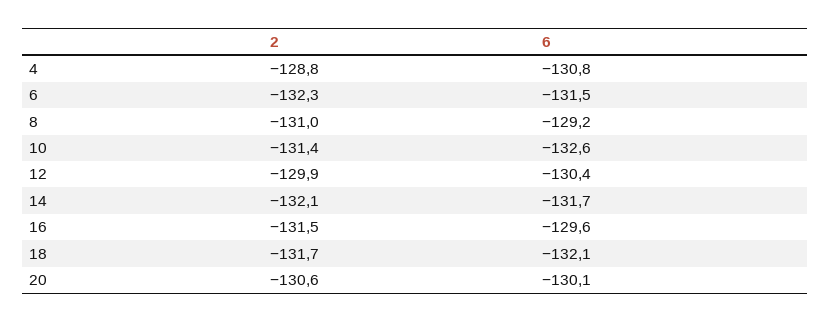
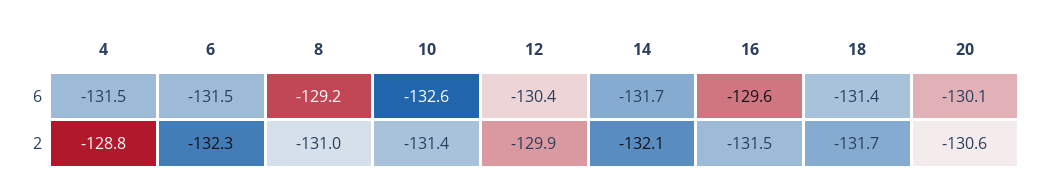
6, 4: -130.8 -> -131.5
6, 18: -132.1 -> -131.4

